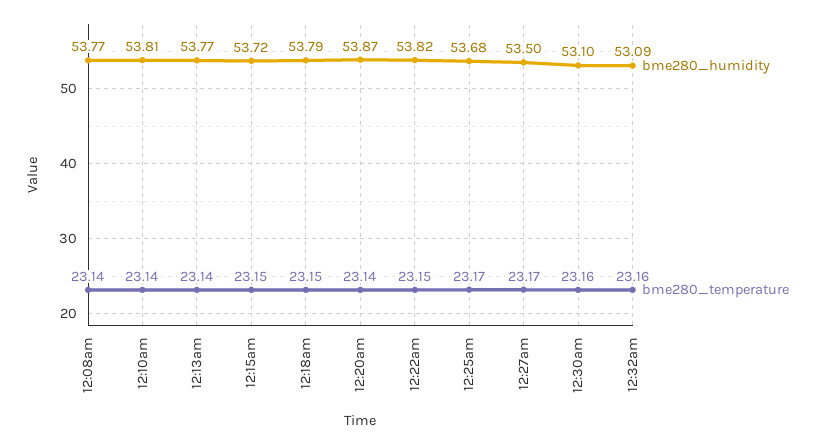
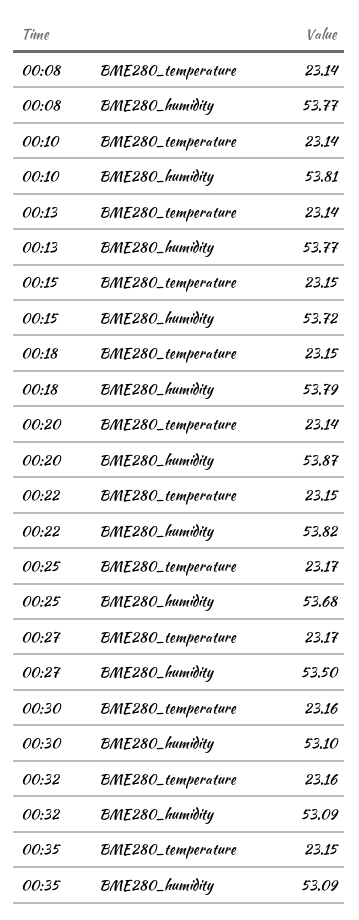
bme280_temperature, 00:35: none -> 23.15
bme280_humidity, 00:35: none -> 53.09

